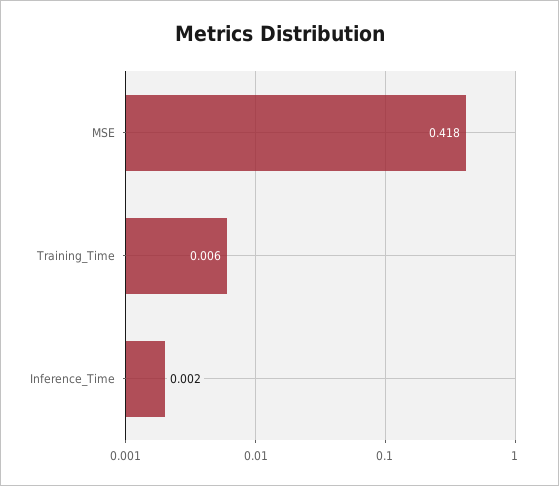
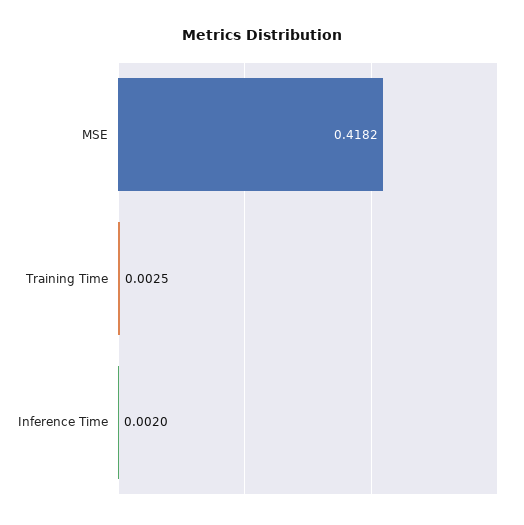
Training_Time: 0.006 -> 0.0025

